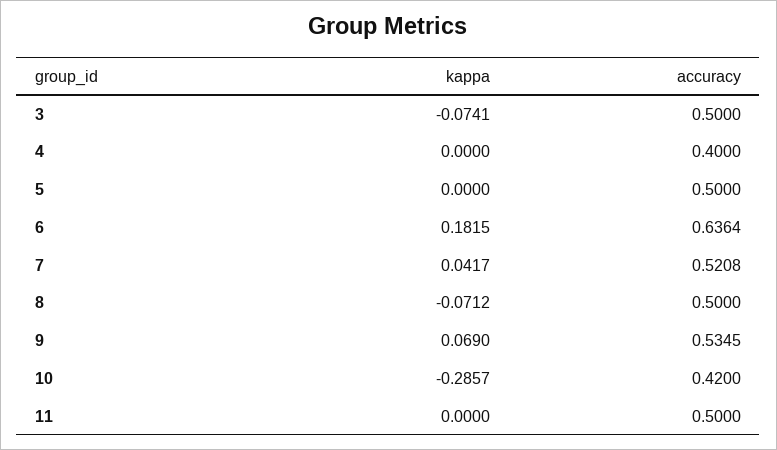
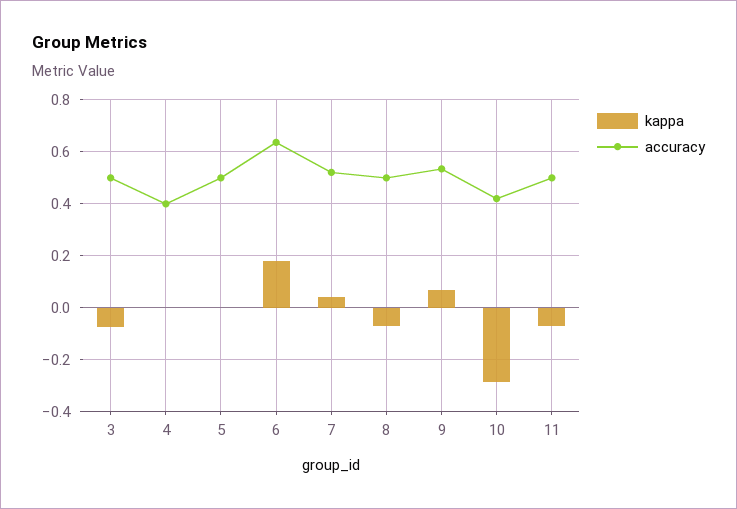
kappa, 11: 0 -> -0.075

